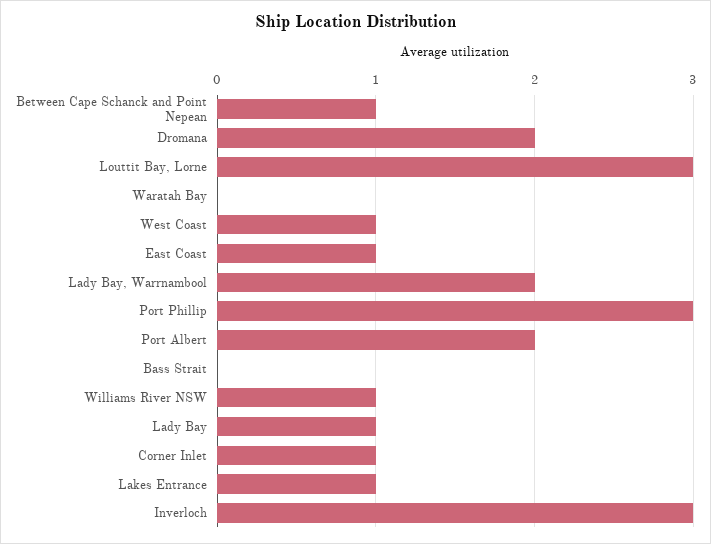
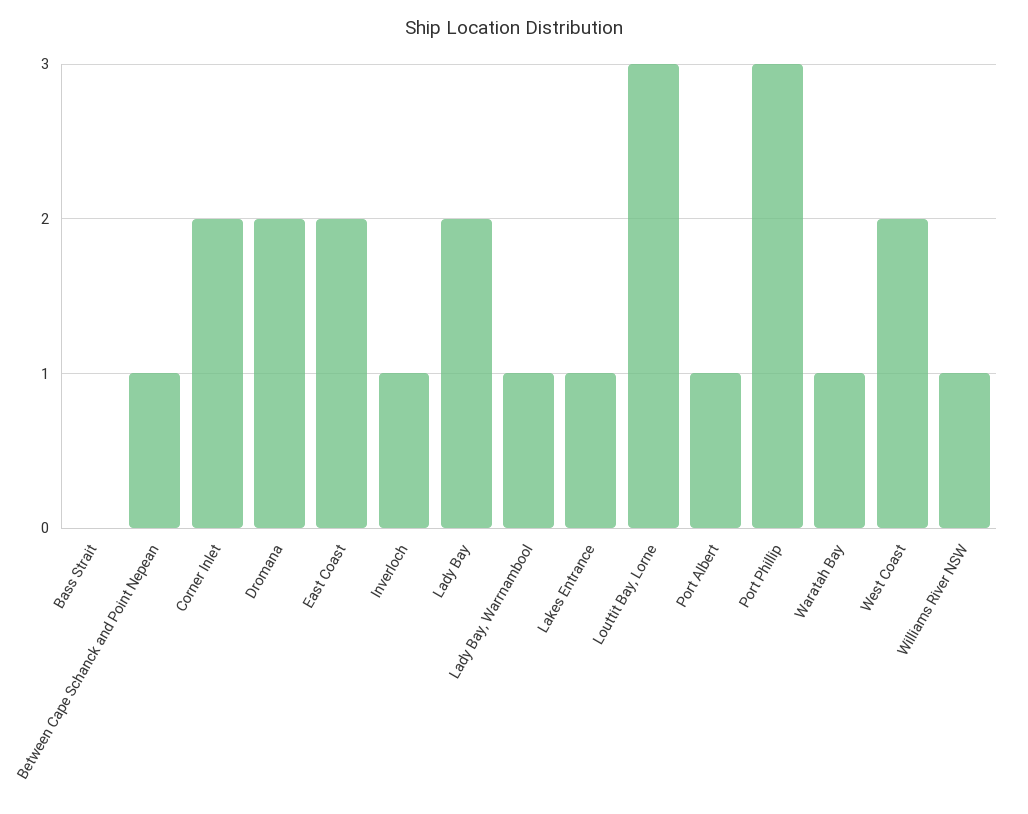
Waratah Bay: 0 -> 1
West Coast: 1 -> 2
East Coast: 1 -> 2
Lady Bay, Warrnambool: 2 -> 1
Port Albert: 2 -> 1
Lady Bay: 1 -> 2
Corner Inlet: 1 -> 2
Inverloch: 3 -> 1

